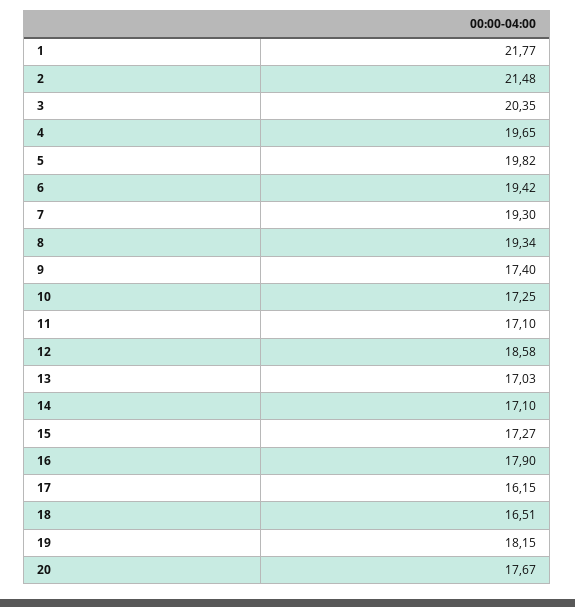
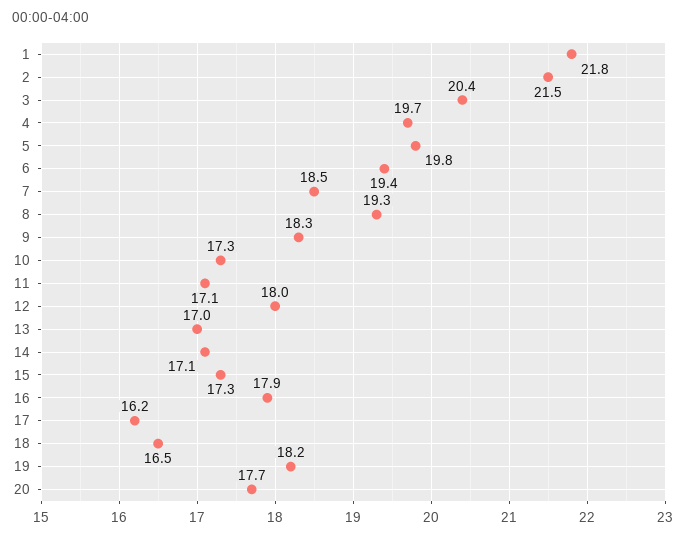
7: 19.3 -> 18.5
9: 17.4 -> 18.3
12: 18.58 -> 18

